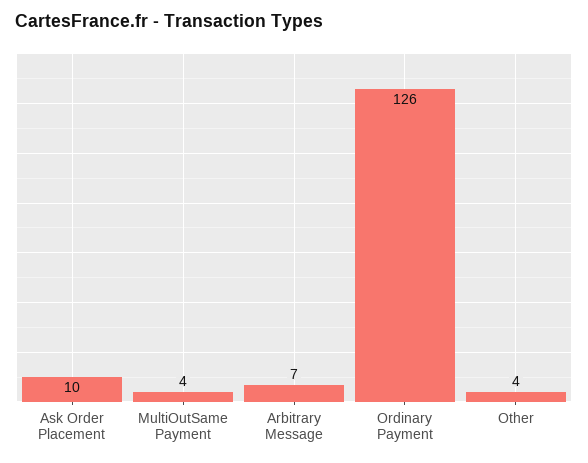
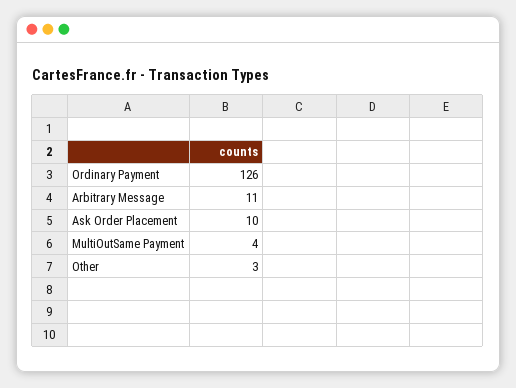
Arbitrary Message: 7 -> 11
Other: 4 -> 3

